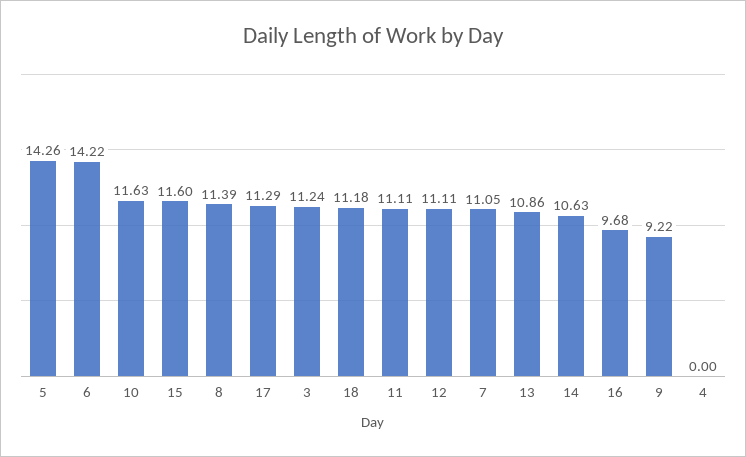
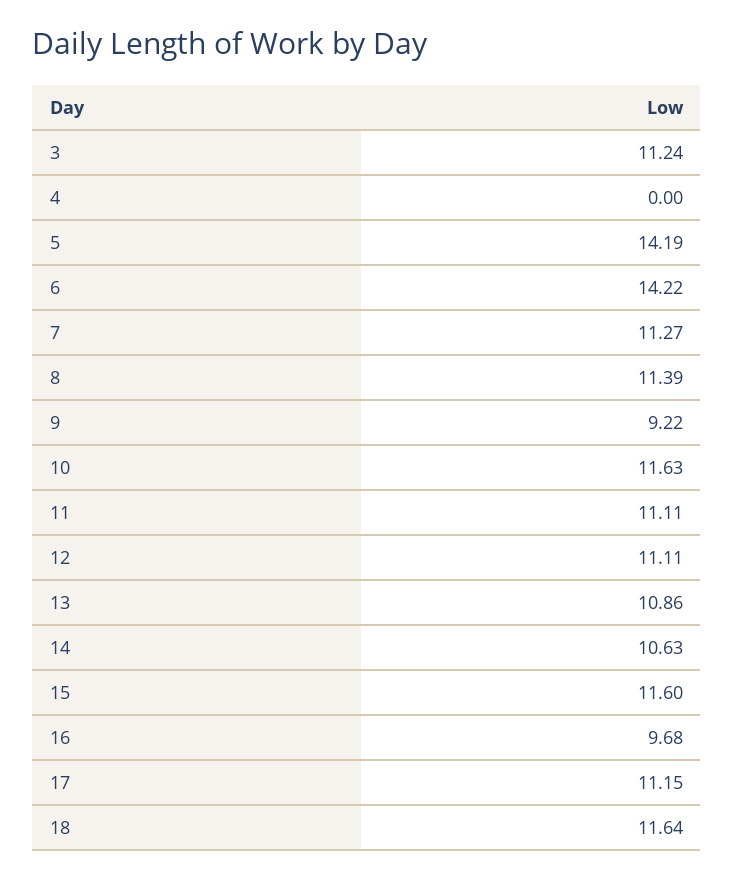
5: 14.26 -> 14.19
17: 11.29 -> 11.15
18: 11.18 -> 11.64
7: 11.05 -> 11.27

